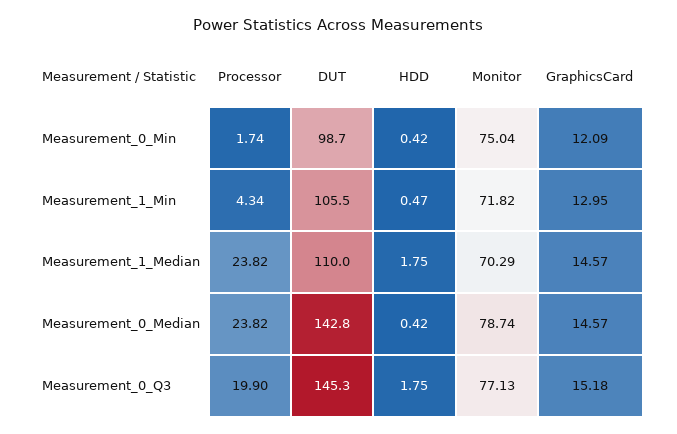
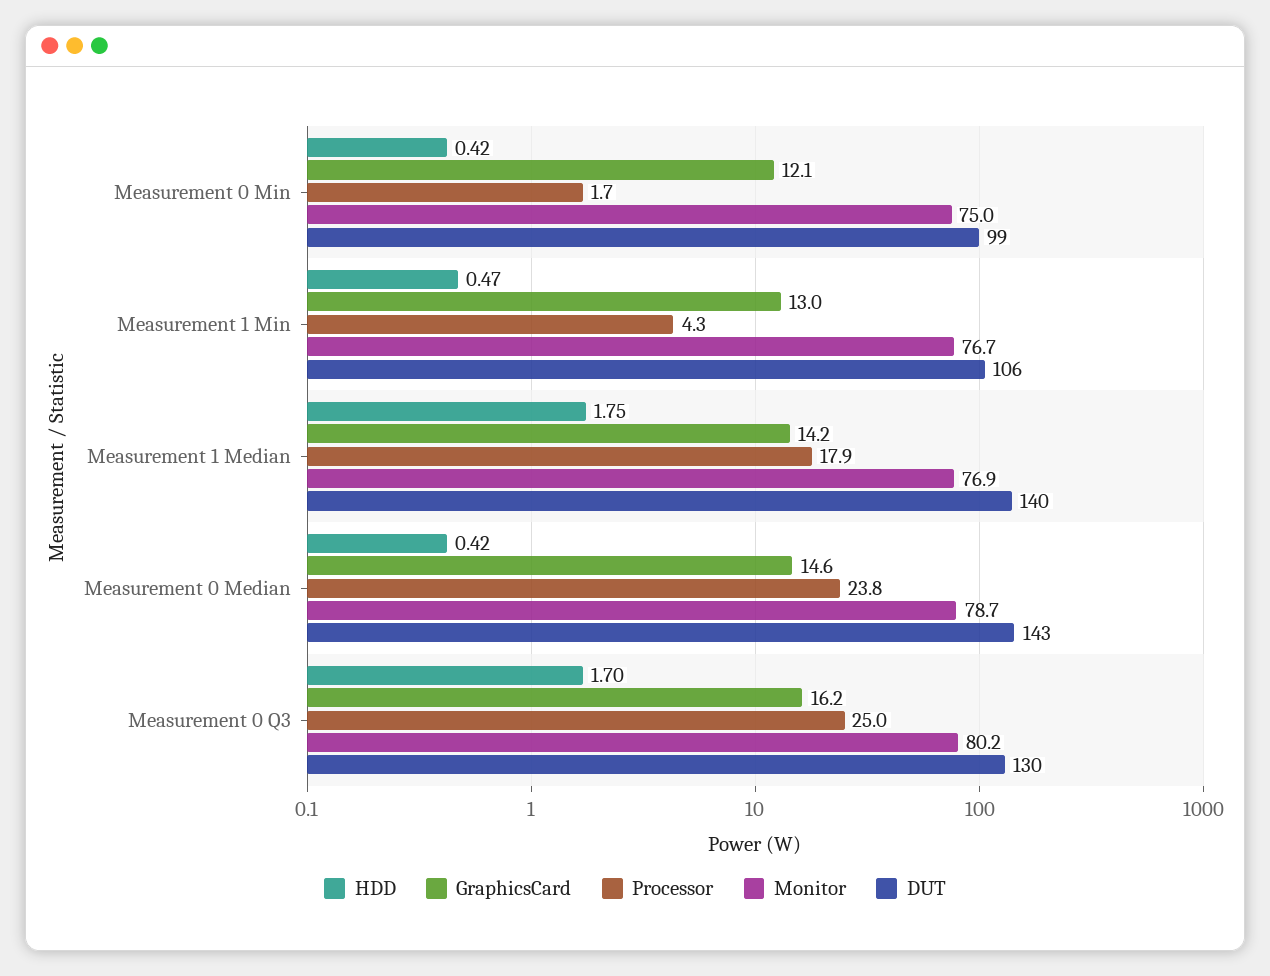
Monitor, Measurement_1_Min: 71.82 -> 76.7
Processor, Measurement_1_Median: 23.82 -> 17.9
DUT, Measurement_1_Median: 110 -> 140
Monitor, Measurement_1_Median: 70.29 -> 76.9
GraphicsCard, Measurement_1_Median: 14.57 -> 14.2
Processor, Measurement_0_Q3: 19.9 -> 25
DUT, Measurement_0_Q3: 145.3 -> 130
HDD, Measurement_0_Q3: 1.75 -> 1.7
Monitor, Measurement_0_Q3: 77.13 -> 80.2
GraphicsCard, Measurement_0_Q3: 15.18 -> 16.2

